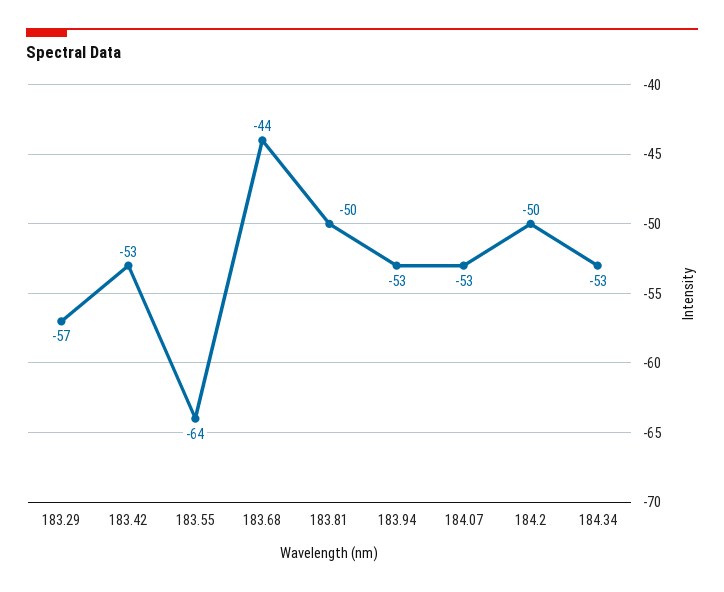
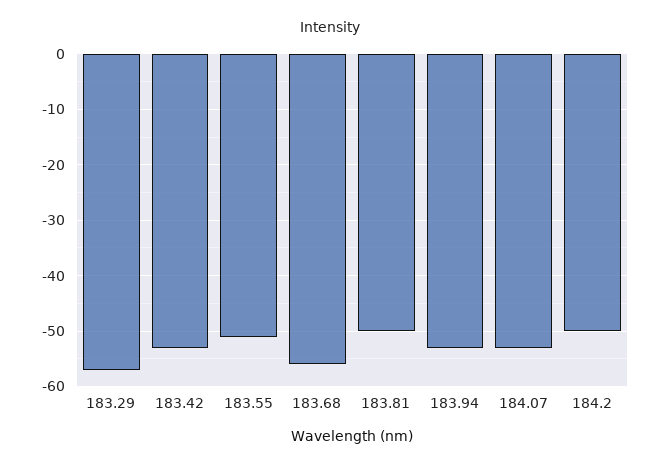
183.55: -64 -> -50
183.68: -44 -> -55
184.34: -53 -> none

